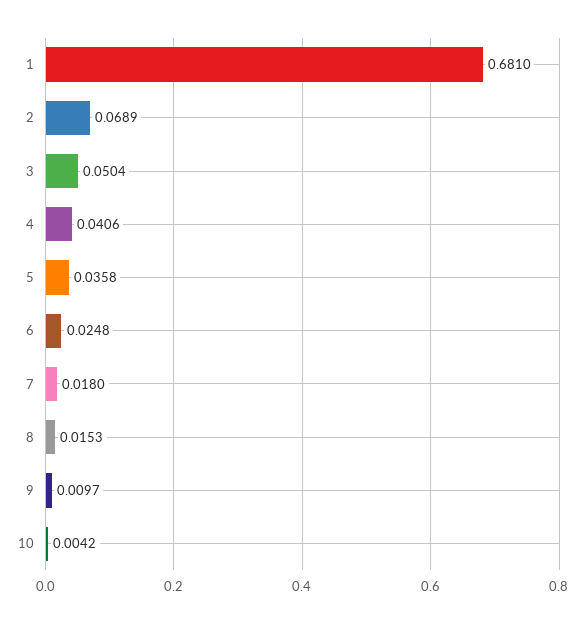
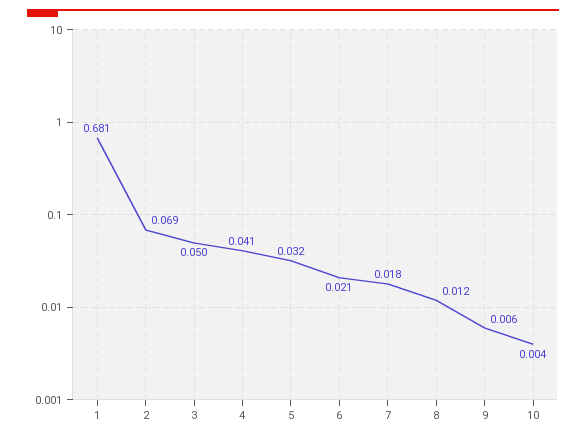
5: 0.0358 -> 0.032
6: 0.0248 -> 0.021
8: 0.0153 -> 0.012
9: 0.0097 -> 0.006

